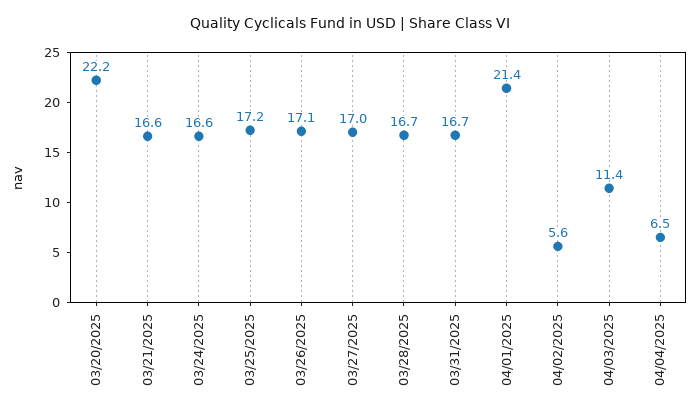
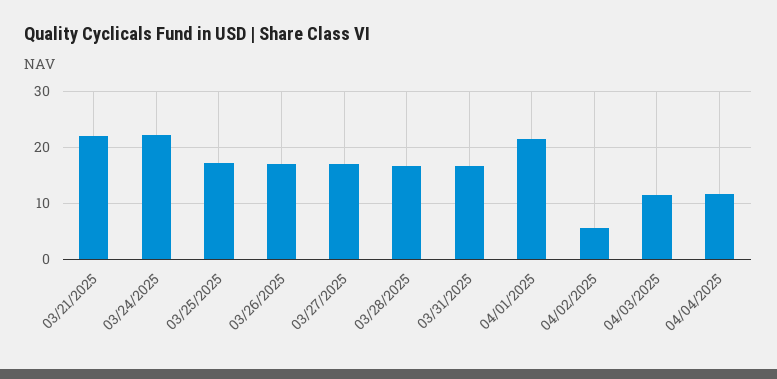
03/20/2025: 22.2 -> none
03/21/2025: 16.6 -> 22
03/24/2025: 16.6 -> 22
04/04/2025: 6.5 -> 12

